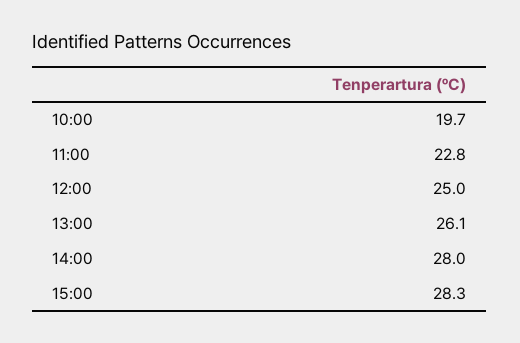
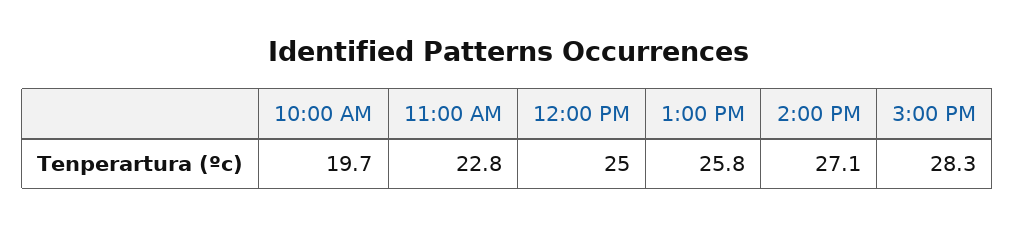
13:00: 26.1 -> 25.8
14:00: 28 -> 27.1

